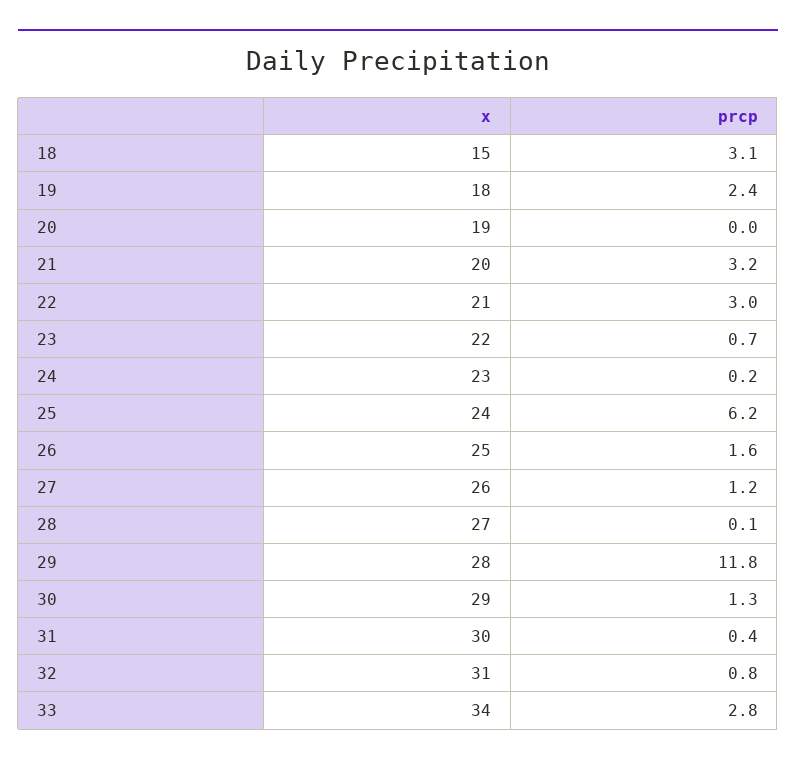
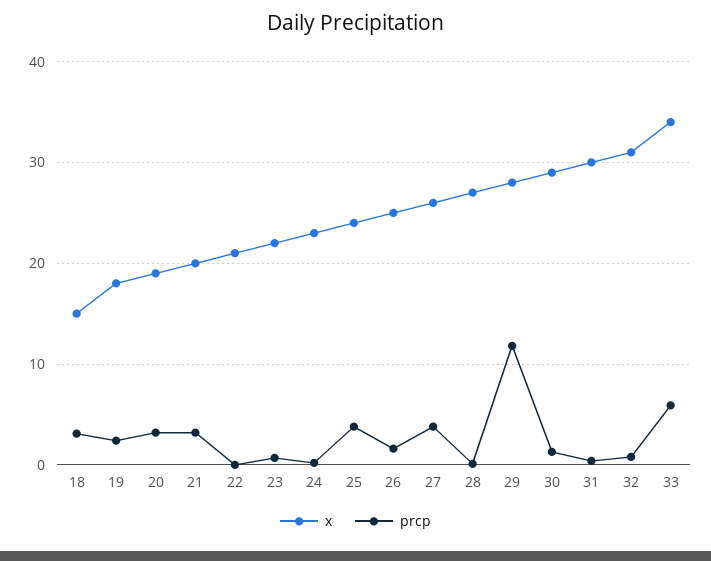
prcp, 20: 0 -> 3
prcp, 22: 3 -> 0
prcp, 25: 6.2 -> 4
prcp, 27: 1.2 -> 4
prcp, 33: 2.8 -> 6

